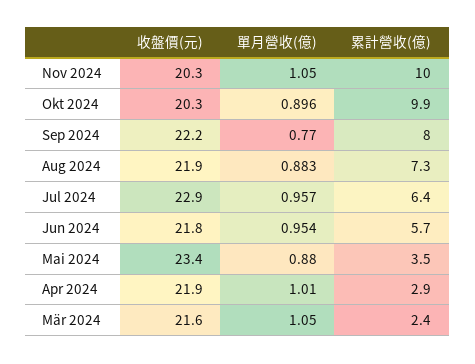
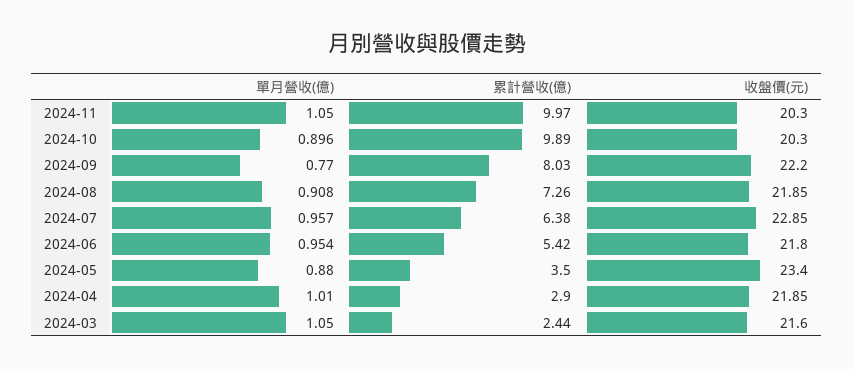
單月營收(億), Aug 2024: 0.883 -> 0.908
累計營收(億), Jun 2024: 5.7 -> 5.42

